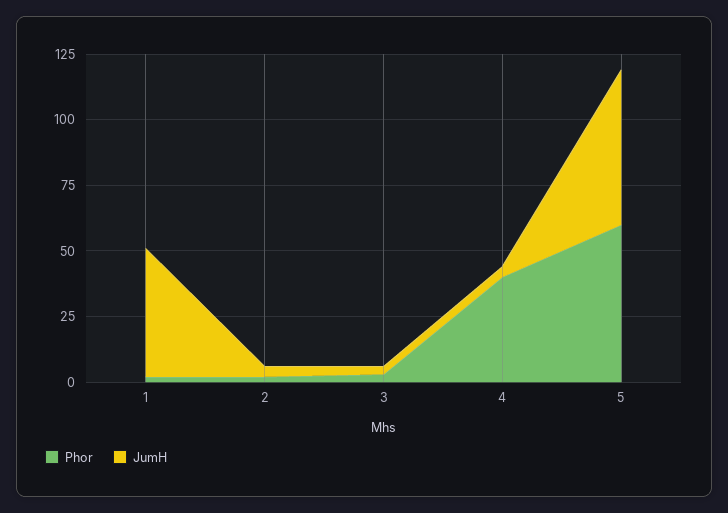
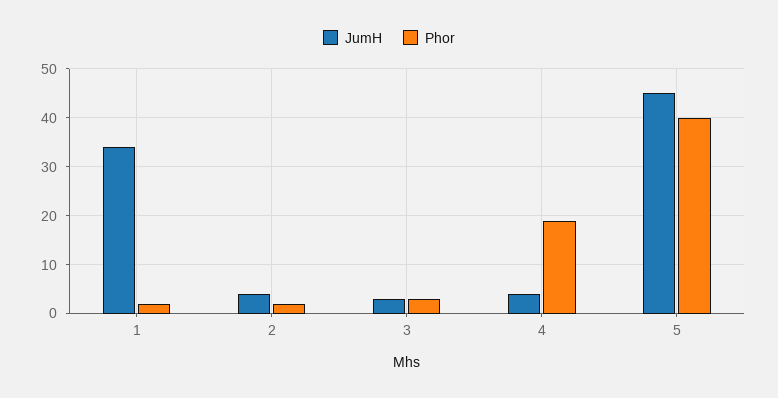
JumH, 1: 50 -> 35
Phor, 4: 40 -> 20
Phor, 5: 60 -> 40
JumH, 5: 60 -> 45

